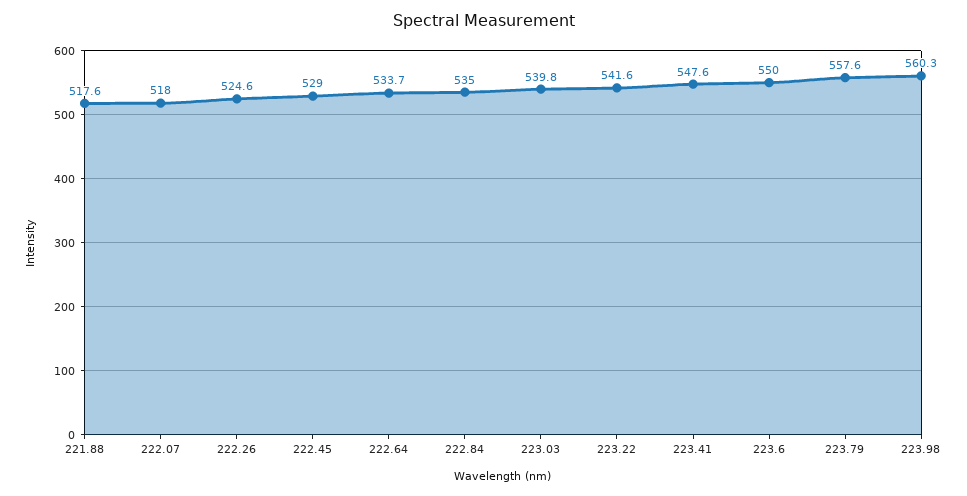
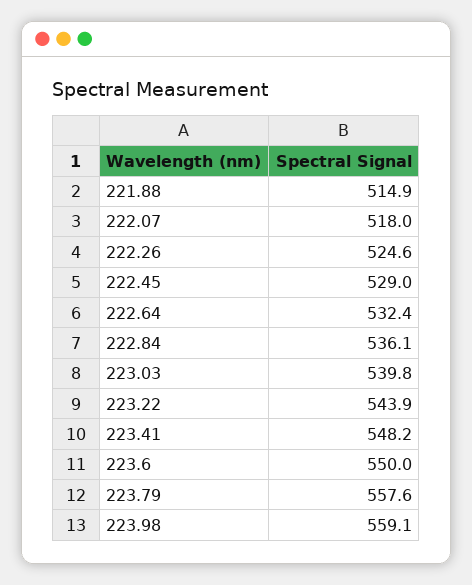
221.88: 517.6 -> 514.9
222.64: 533.7 -> 532.4
222.84: 535 -> 536.1
223.22: 541.6 -> 543.9
223.41: 547.6 -> 548.2
223.98: 560.3 -> 559.1

